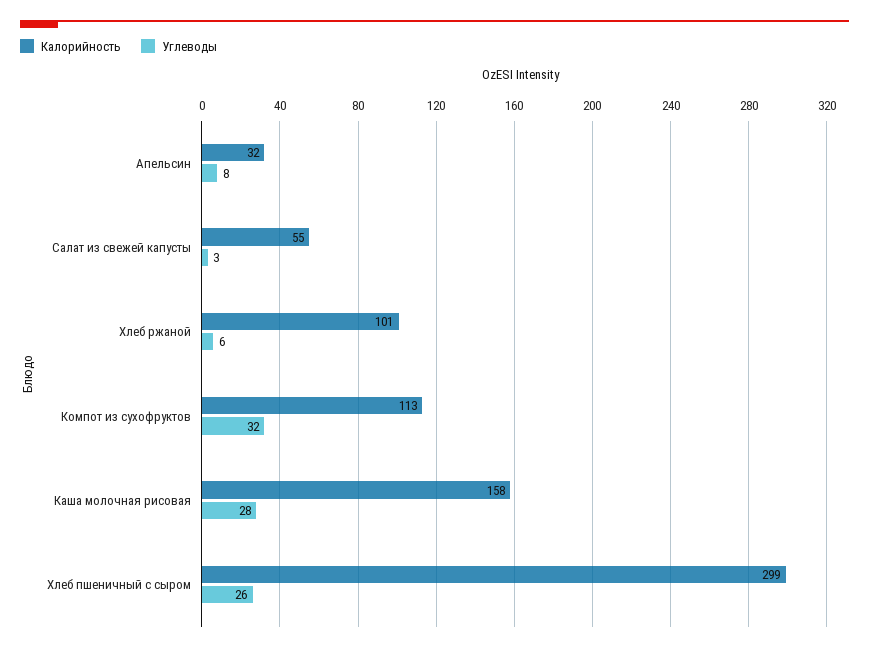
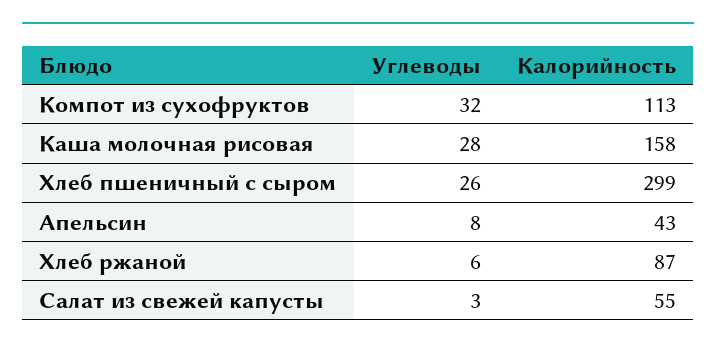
Калорийность, Апельсин: 32 -> 43
Калорийность, Хлеб ржаной: 101 -> 87

